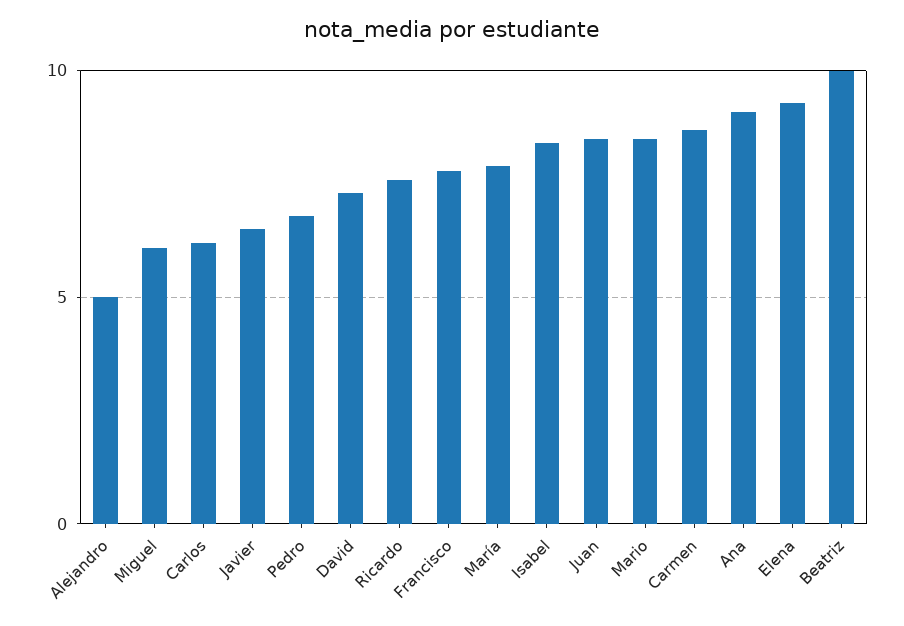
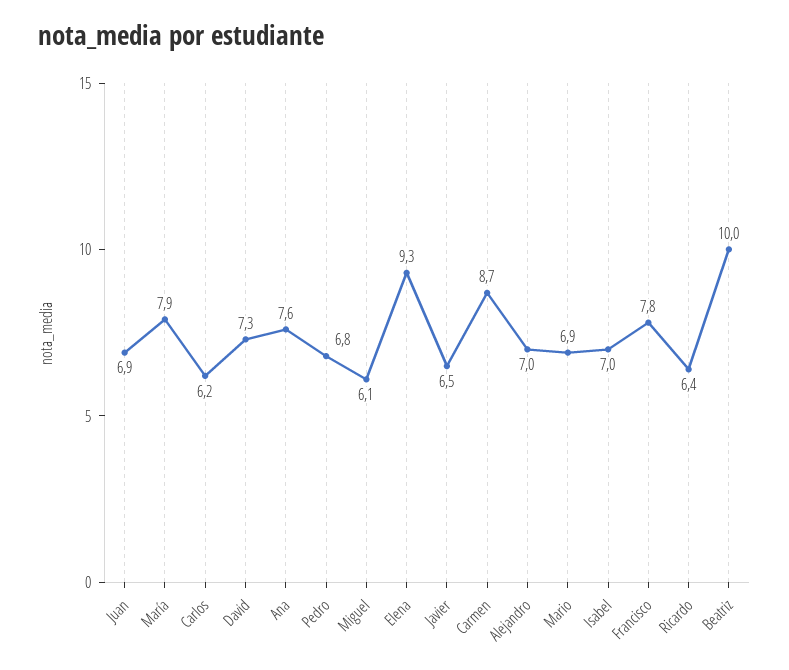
Alejandro: 5 -> 7
Ricardo: 7.5 -> 6.4
Isabel: 8.5 -> 7
Juan: 8.5 -> 6.9
Mario: 8.5 -> 6.9
Ana: 9 -> 7.6

